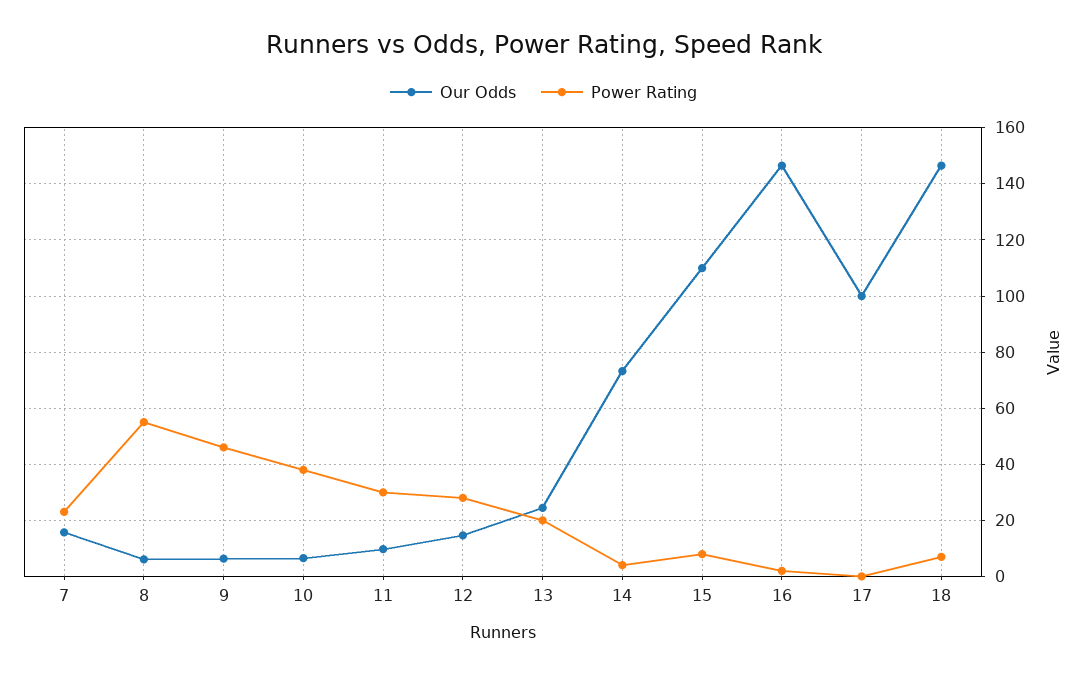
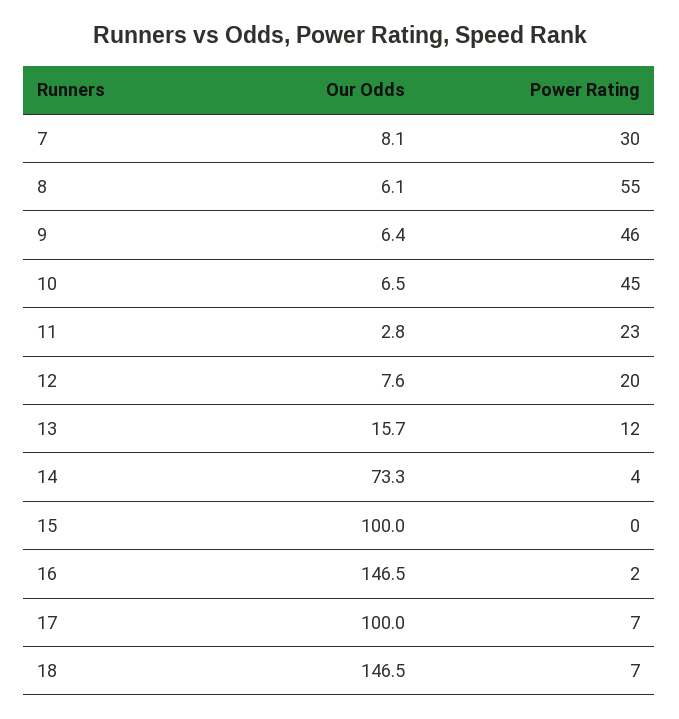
Our Odds, 7: 15 -> 8.1
Power Rating, 7: 22.5 -> 30
Power Rating, 10: 37.5 -> 45
Our Odds, 11: 10 -> 2.8
Power Rating, 11: 30 -> 23
Our Odds, 12: 15 -> 7.6
Power Rating, 12: 27.5 -> 20
Our Odds, 13: 25 -> 15.7
Power Rating, 13: 20 -> 12
Our Odds, 15: 110 -> 100
Power Rating, 15: 7.5 -> 0
Power Rating, 17: 0 -> 7

